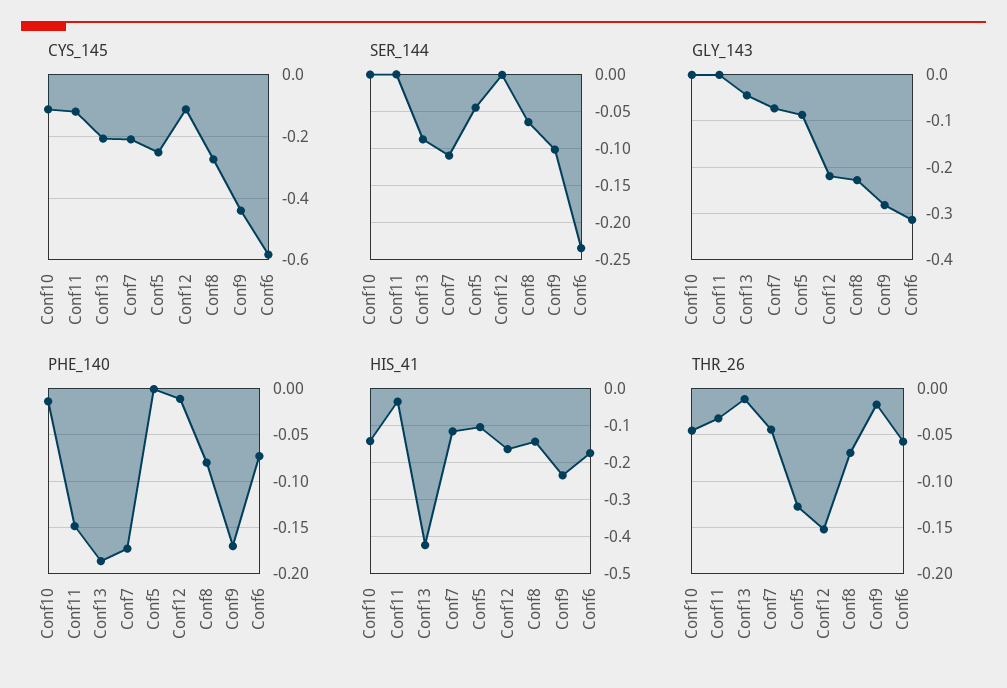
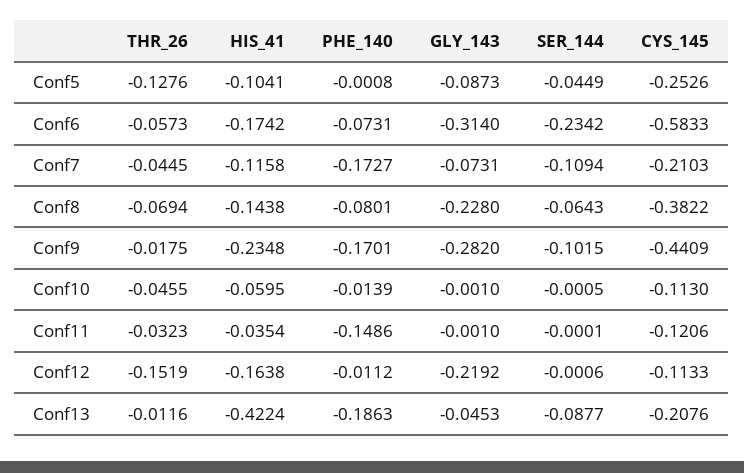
CYS_145, Conf8: -0.28 -> -0.3822
HIS_41, Conf10: -0.14 -> -0.0595

